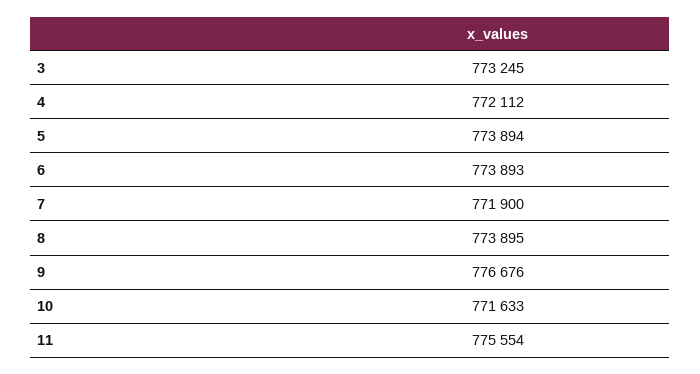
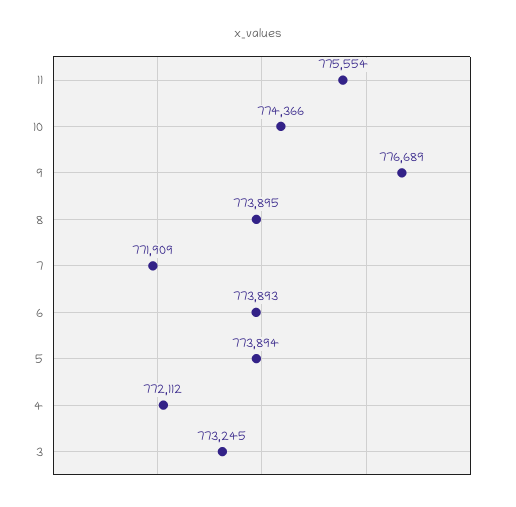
7: 771900 -> 771909
9: 776676 -> 776689
10: 771633 -> 774366

